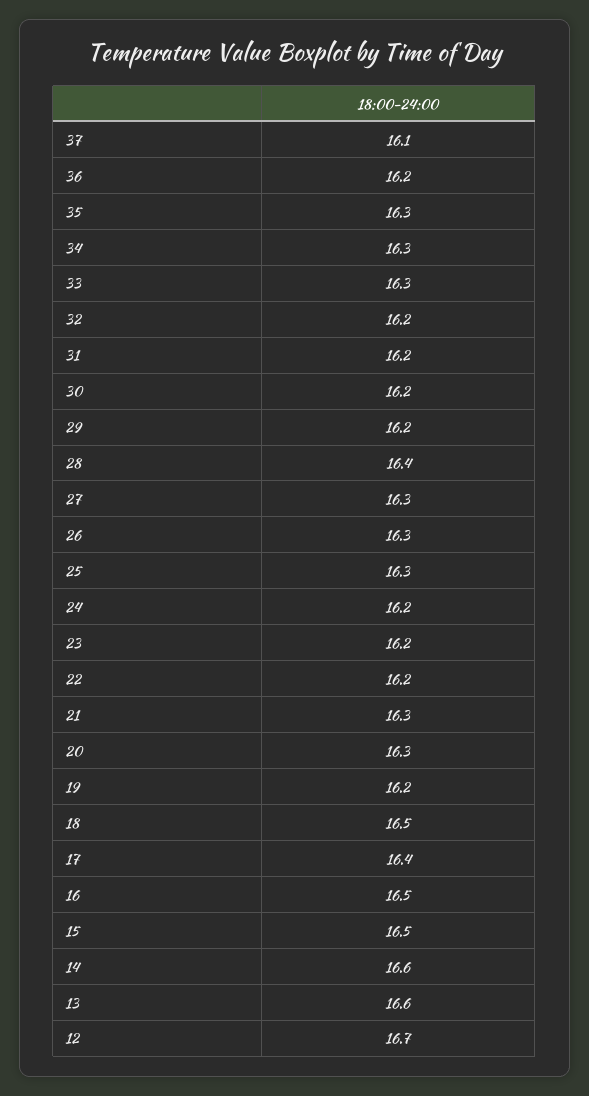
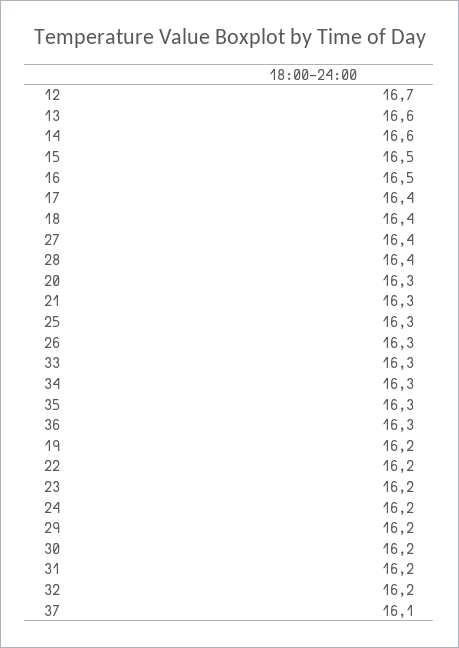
36: 16.2 -> 16.3
27: 16.3 -> 16.4
18: 16.5 -> 16.4

